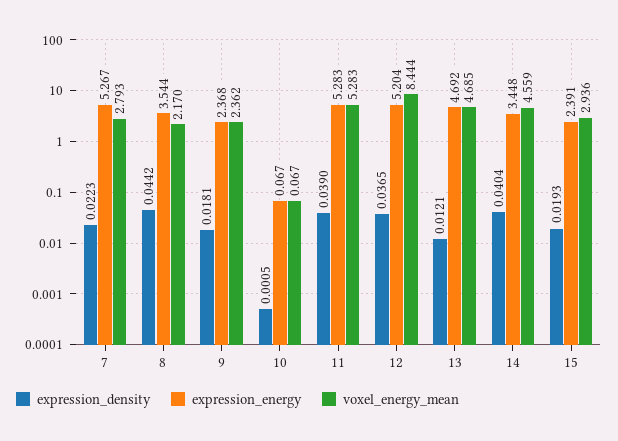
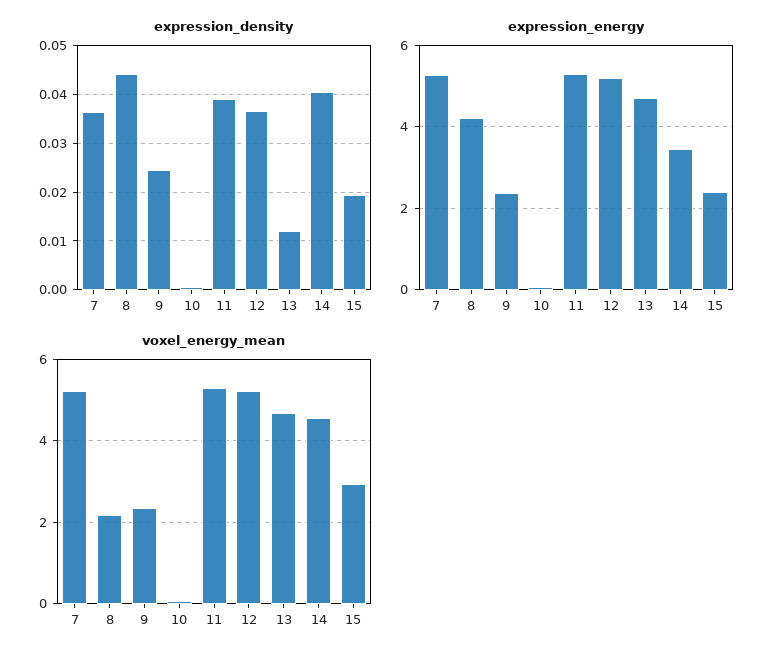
expression_density, 7: 0.0223 -> 0.036
voxel_energy_mean, 7: 2.793 -> 5.2
expression_energy, 8: 3.544 -> 4.2
expression_density, 9: 0.0181 -> 0.024
voxel_energy_mean, 12: 8.444 -> 5.2

